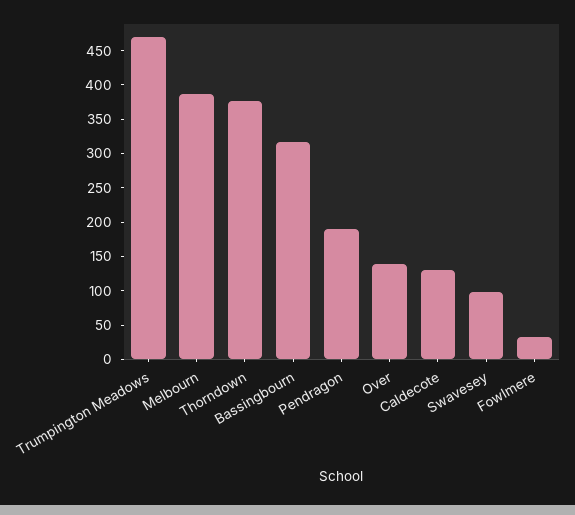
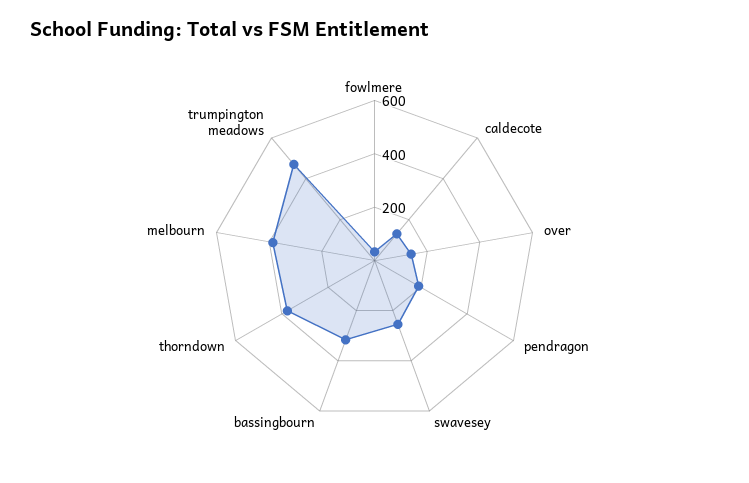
Swavesey: 100 -> 250

